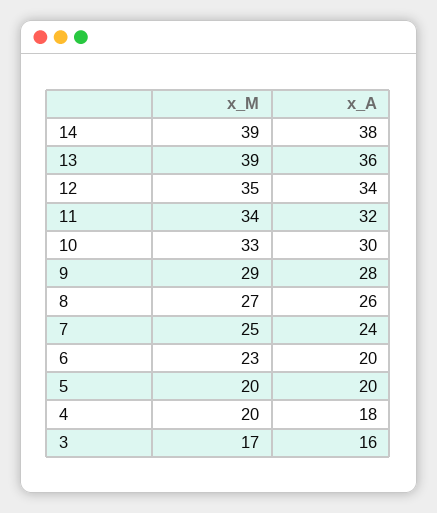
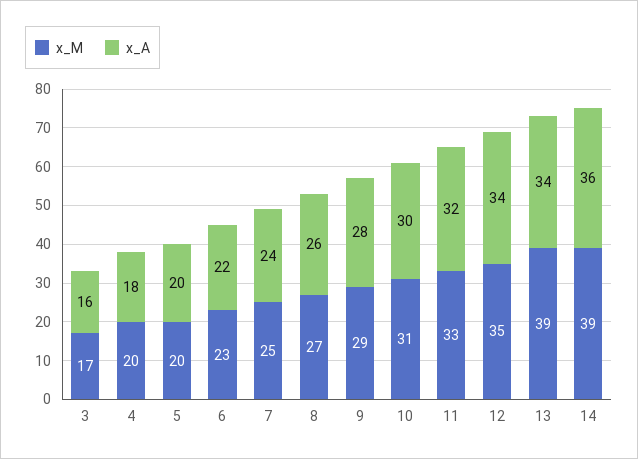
x_A, 14: 38 -> 36
x_A, 13: 36 -> 34
x_M, 11: 34 -> 33
x_M, 10: 33 -> 31
x_A, 6: 20 -> 22

